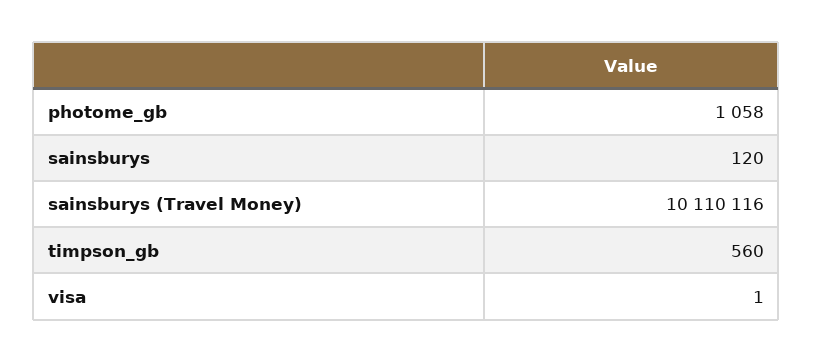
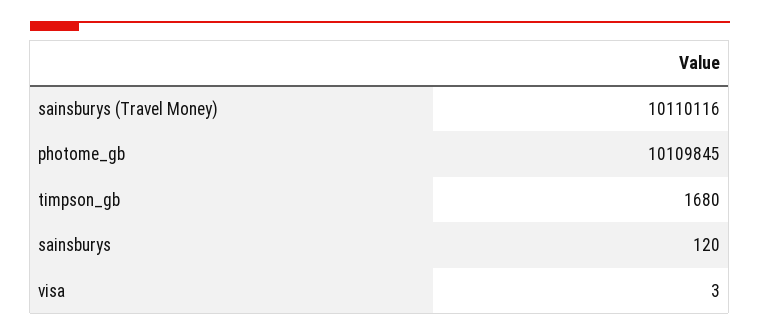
photome_gb: 1058 -> 10109845
timpson_gb: 560 -> 1680
visa: 1 -> 3

